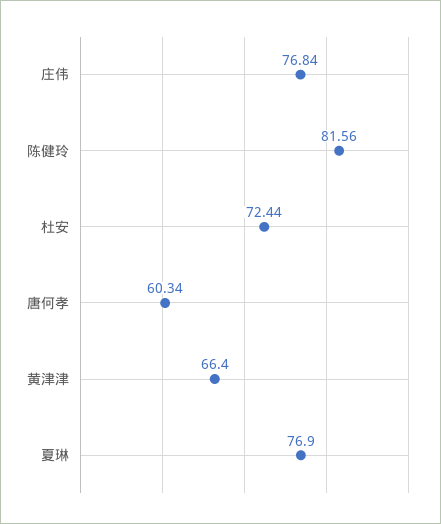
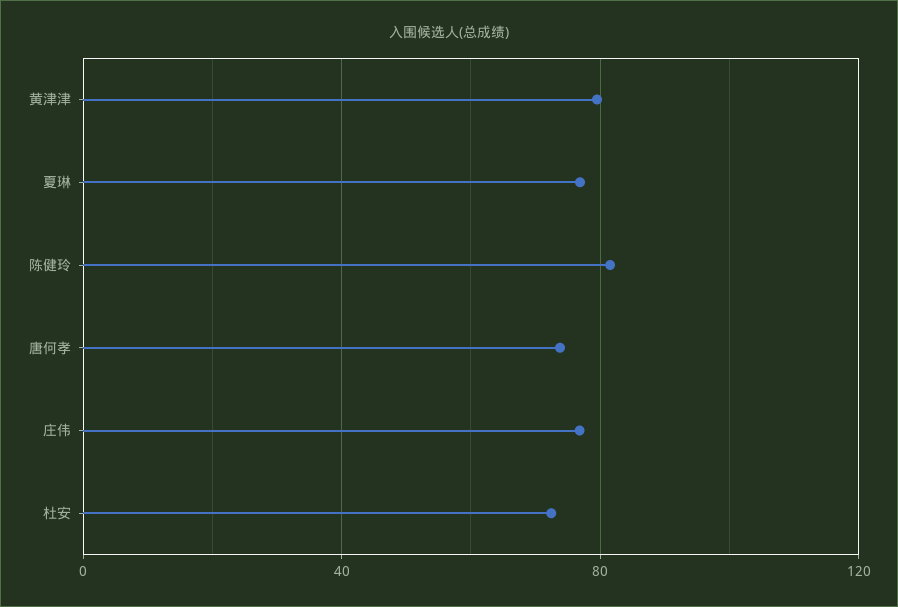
唐何孝: 60.34 -> 75
黄津津: 66.4 -> 80

